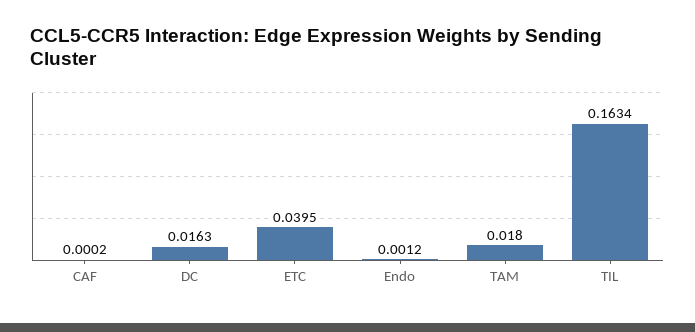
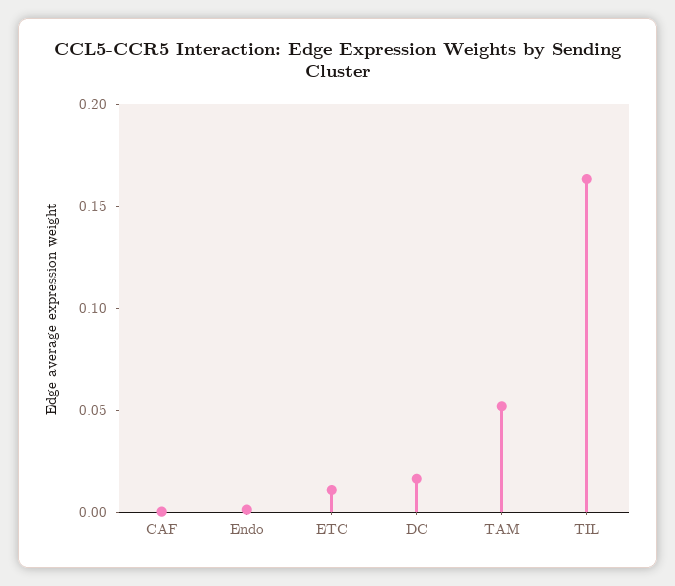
ETC: 0.0395 -> 0.01
TAM: 0.018 -> 0.05

